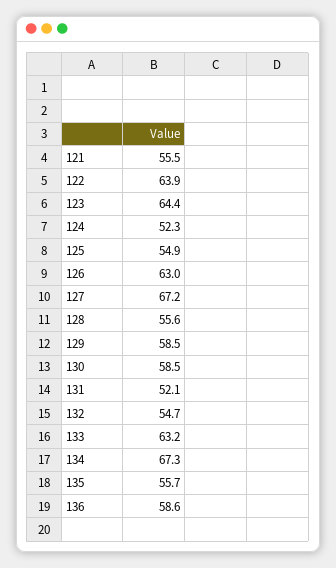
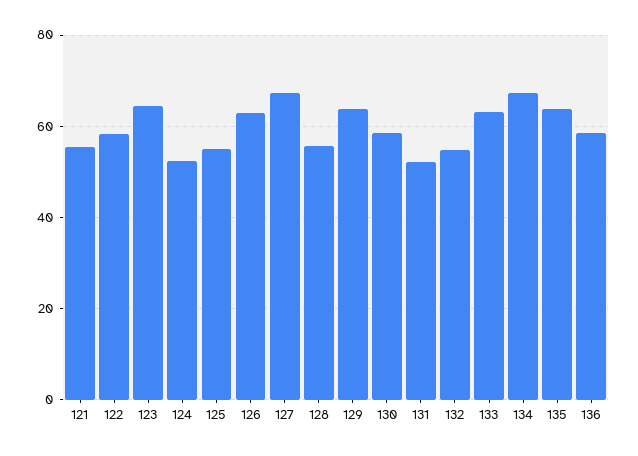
122: 63.9 -> 58
129: 58.5 -> 64
135: 55.7 -> 64

